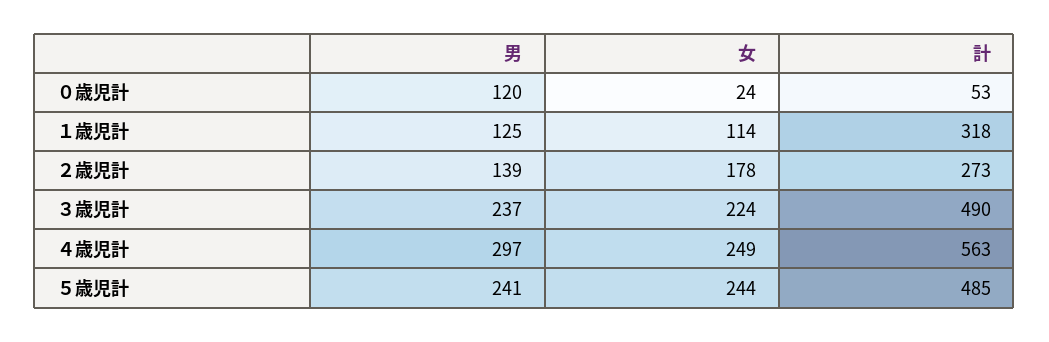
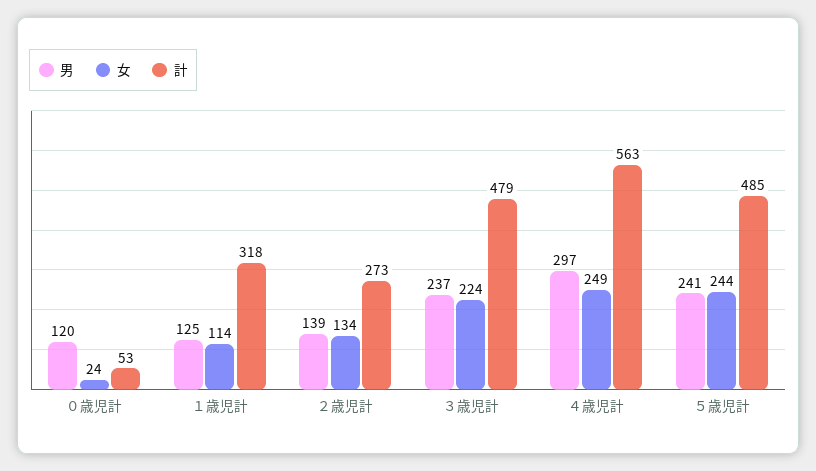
女, ２歳児計: 178 -> 134
計, ３歳児計: 490 -> 479

